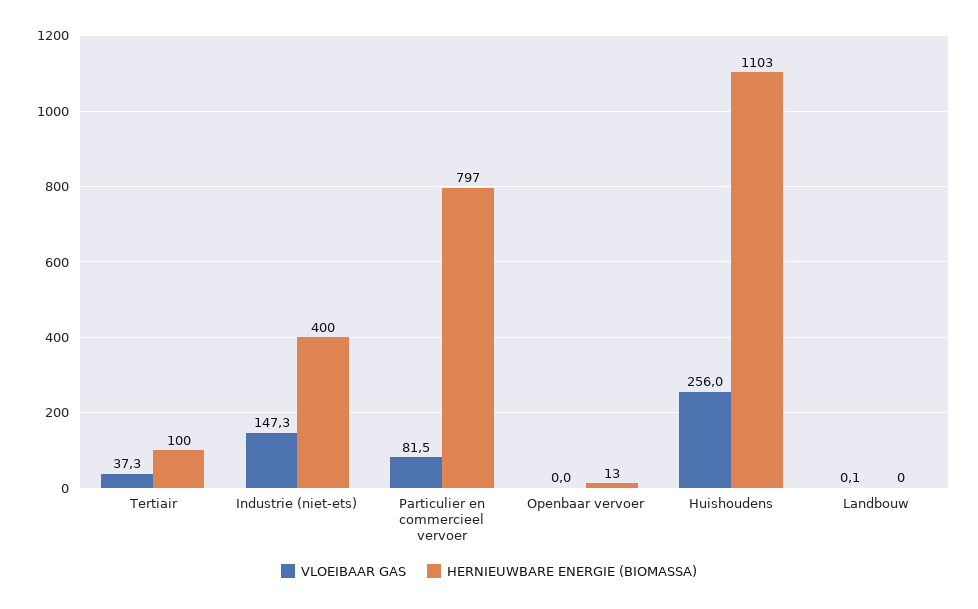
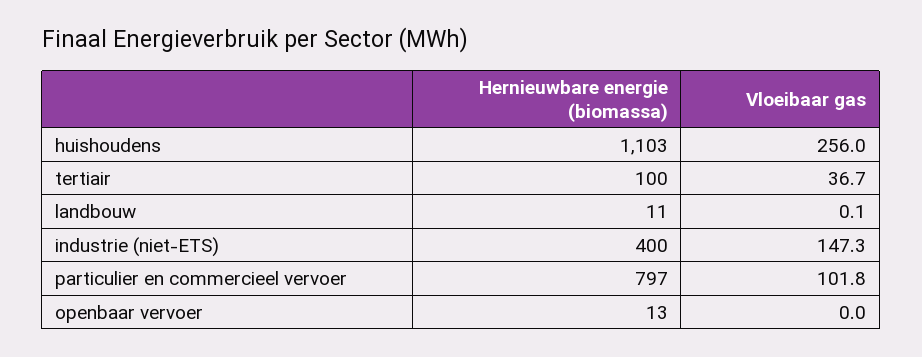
VLOEIBAAR GAS, Tertiair: 37.3 -> 36.7
VLOEIBAAR GAS, Particulier en commercieel vervoer: 81.5 -> 101.8
HERNIEUWBARE ENERGIE (BIOMASSA), Landbouw: 0 -> 11

